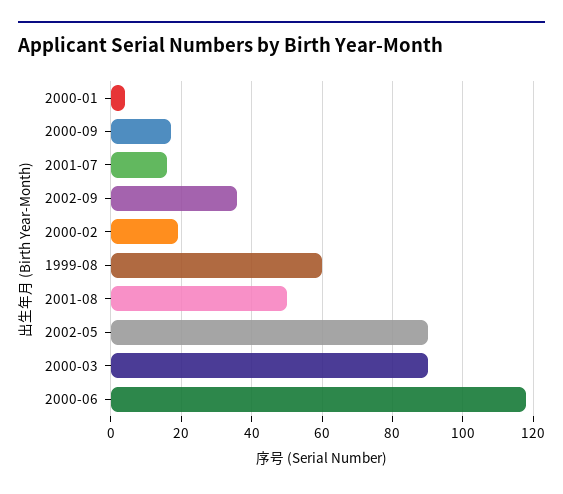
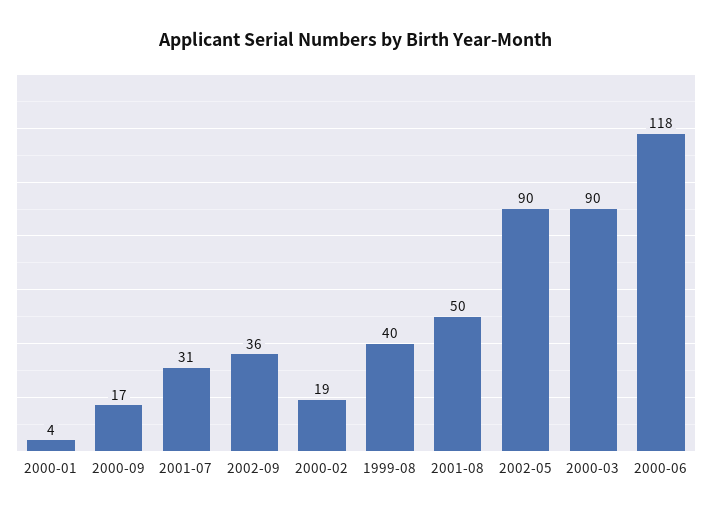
2001-07: 15 -> 31
1999-08: 60 -> 40

